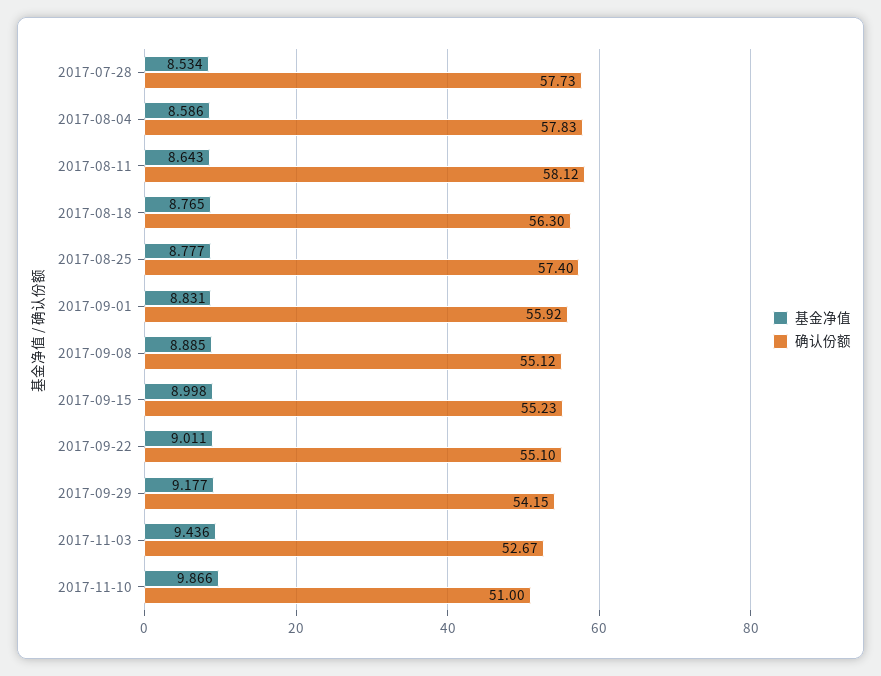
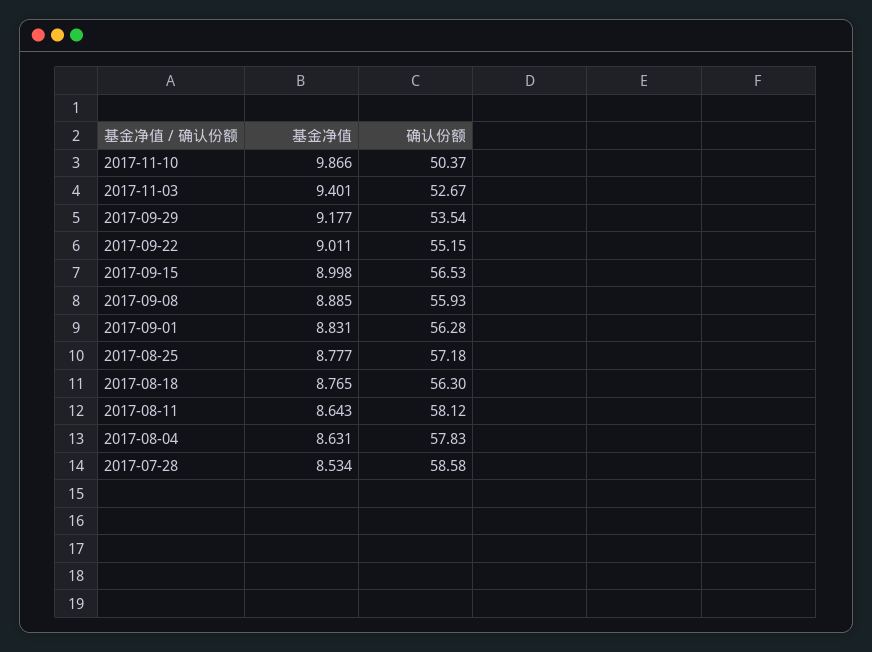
确认份额, 2017-07-28: 57.73 -> 58.58
基金净值, 2017-08-04: 8.586 -> 8.631
确认份额, 2017-08-25: 57.4 -> 57.18
确认份额, 2017-09-01: 55.92 -> 56.28
确认份额, 2017-09-08: 55.12 -> 55.93
确认份额, 2017-09-15: 55.23 -> 56.53
确认份额, 2017-09-22: 55.1 -> 55.15
确认份额, 2017-09-29: 54.15 -> 53.54
基金净值, 2017-11-03: 9.436 -> 9.401
确认份额, 2017-11-10: 51 -> 50.37

